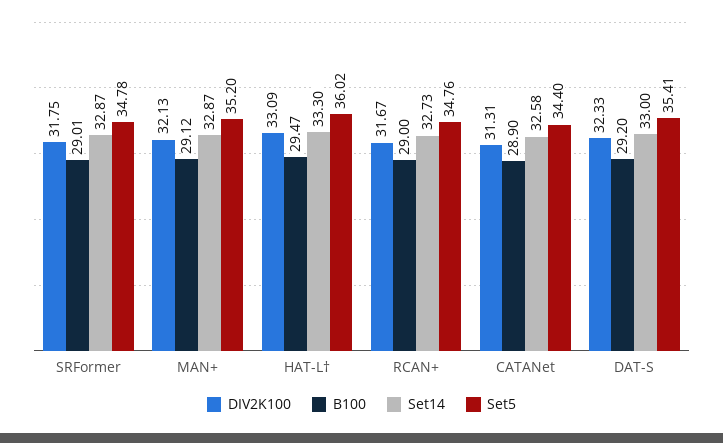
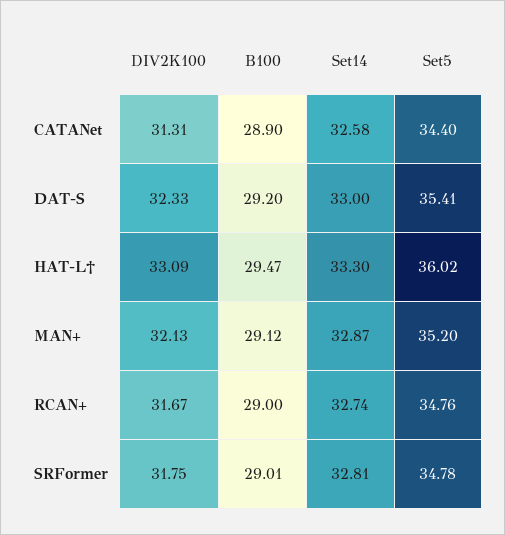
Set14, SRFormer: 32.87 -> 32.81
Set14, RCAN+: 32.73 -> 32.74

